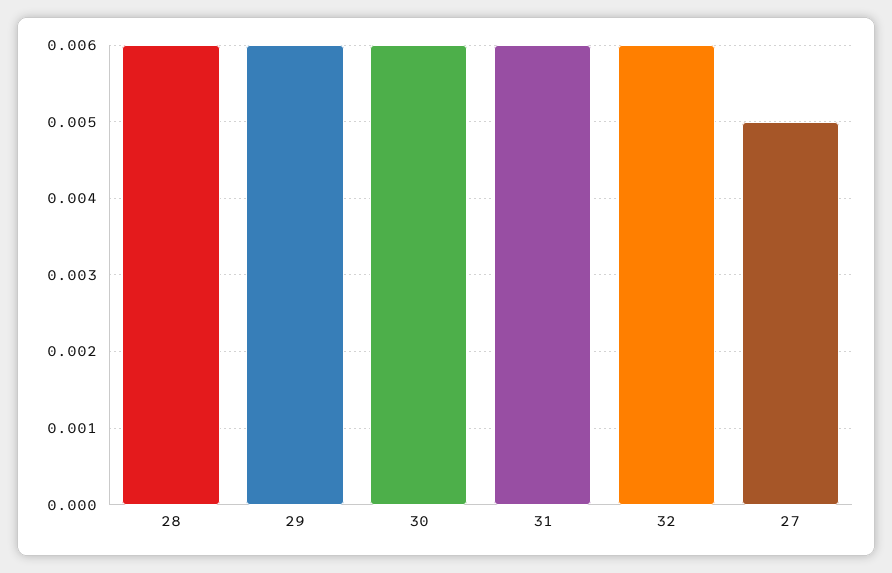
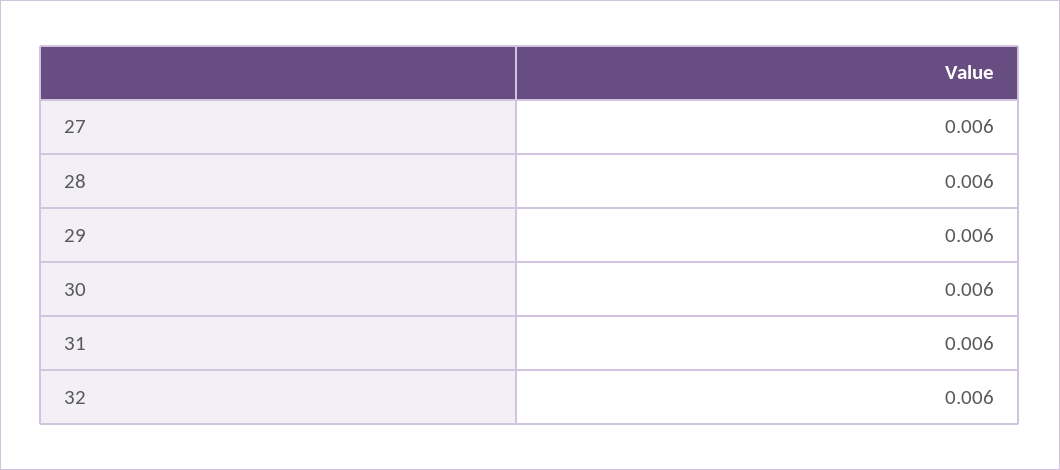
27: 0.005 -> 0.006

